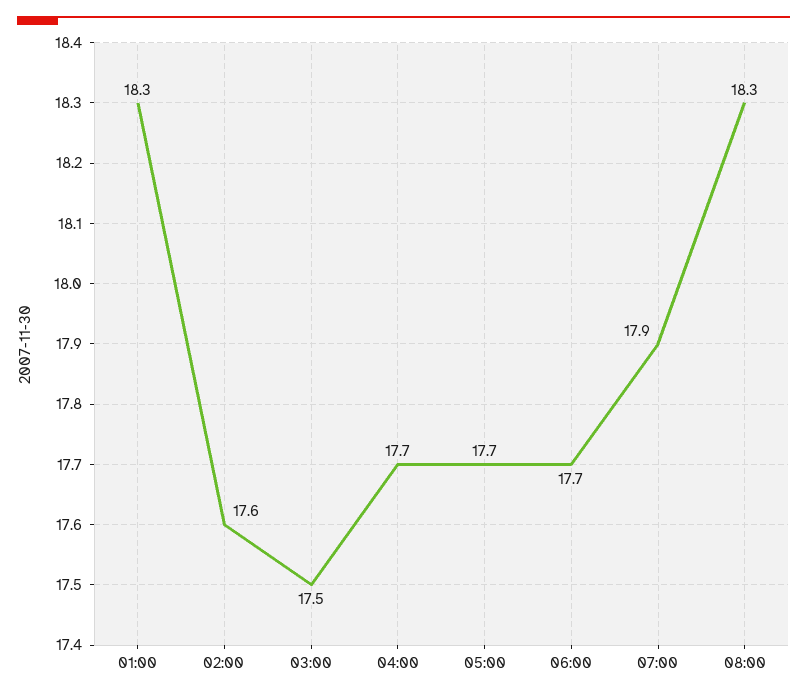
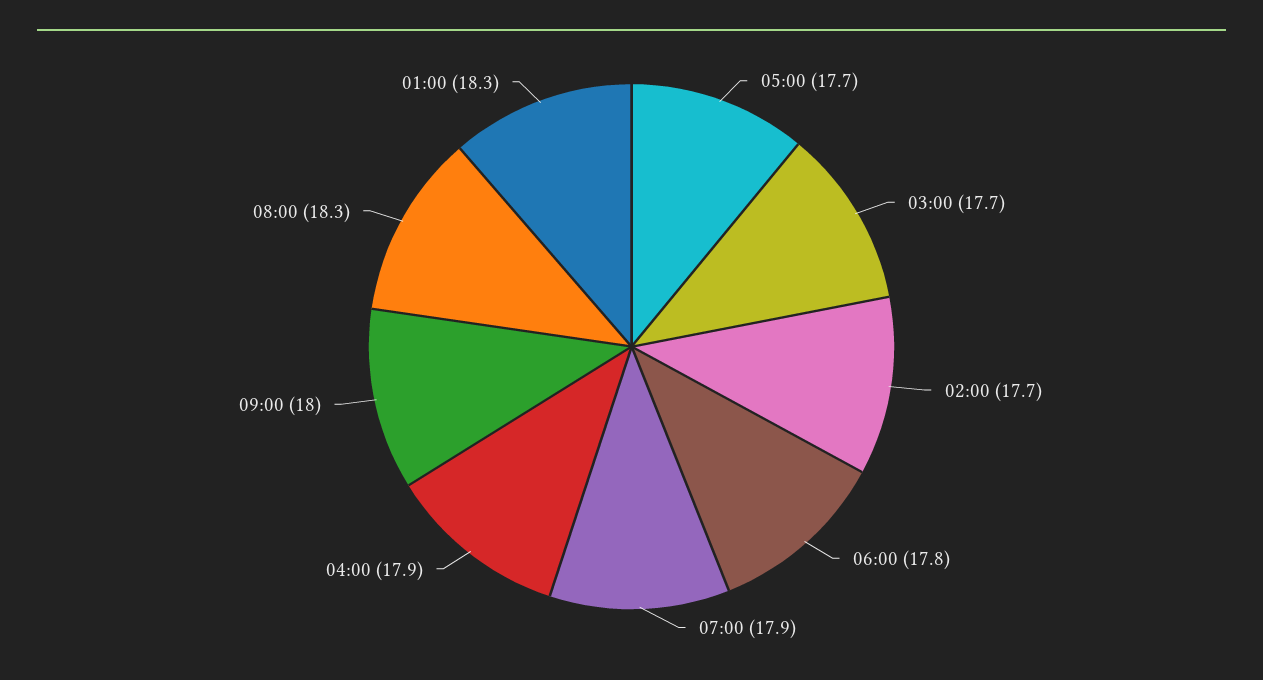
02:00: 17.6 -> 17.7
03:00: 17.5 -> 17.7
04:00: 17.7 -> 17.9
06:00: 17.7 -> 17.8
09:00: none -> 18

